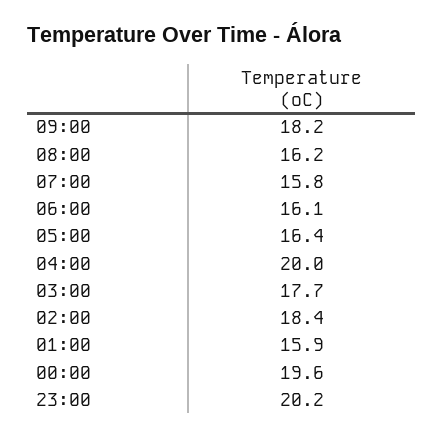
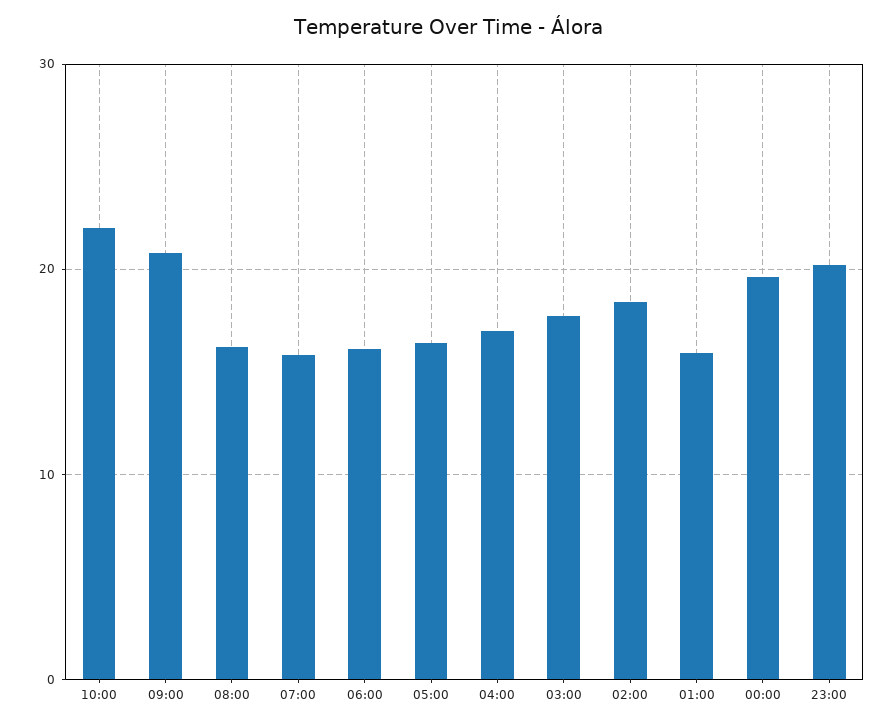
09:00: 18.2 -> 21
04:00: 20 -> 17
10:00: none -> 22

